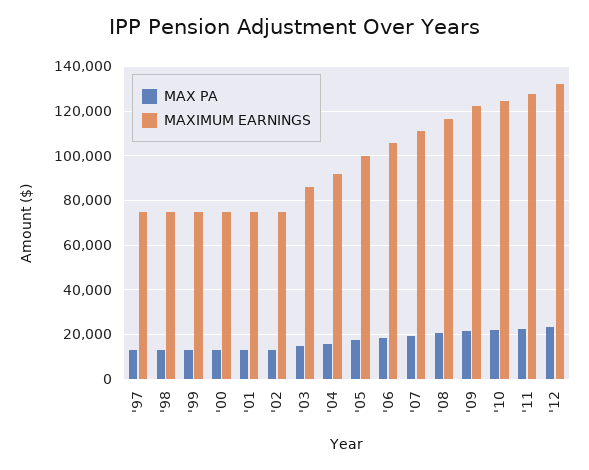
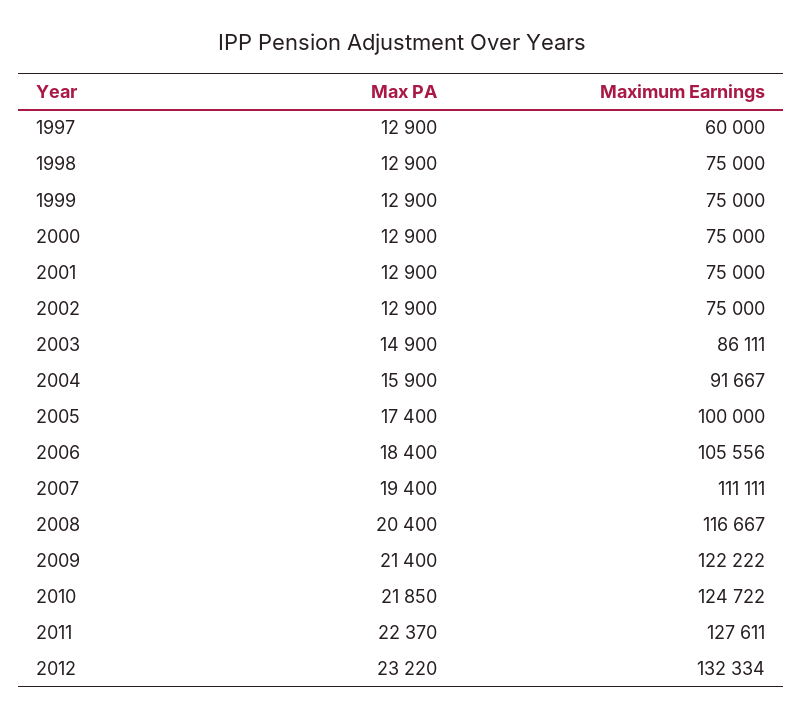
MAXIMUM EARNINGS, '97: 75000 -> 60000

